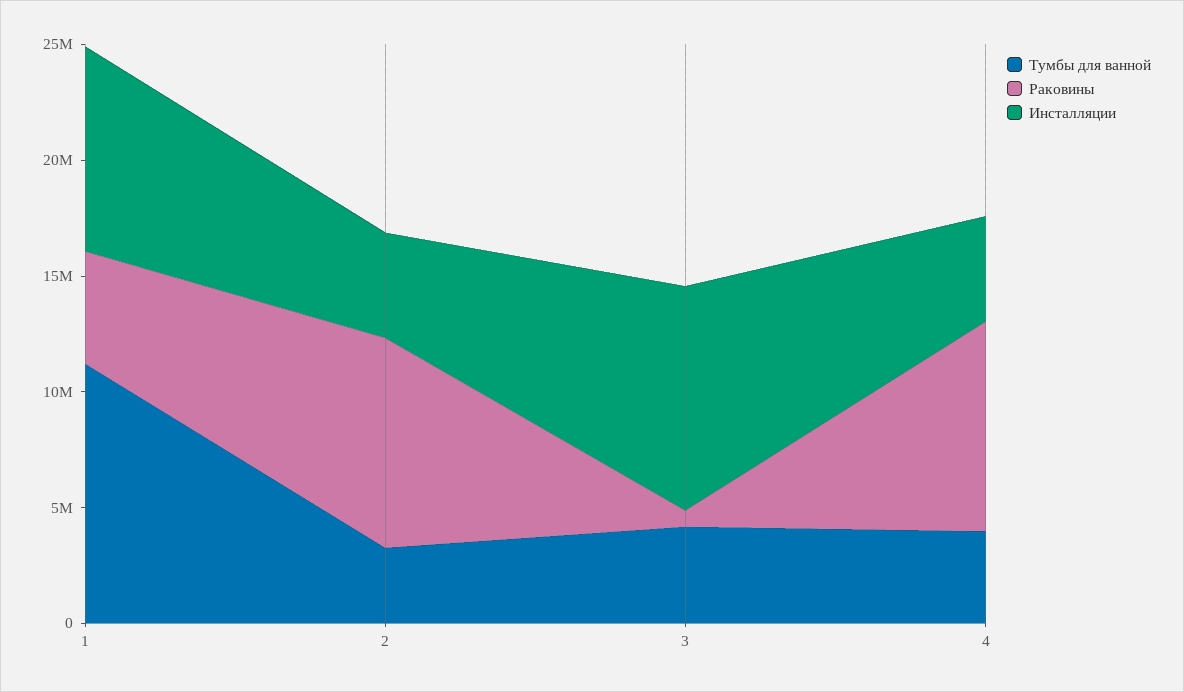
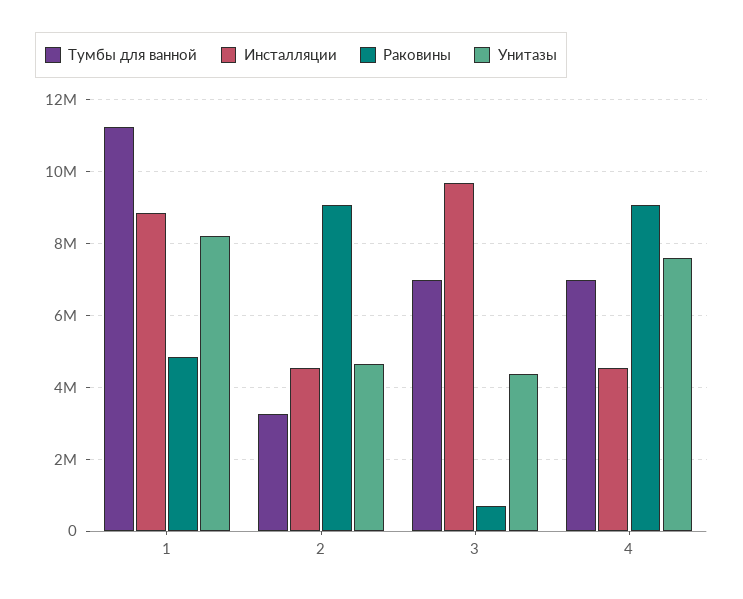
Тумбы для ванной, 3: 4000000 -> 7000000
Тумбы для ванной, 4: 4000000 -> 7000000
Унитазы, 1: none -> 8200000
Унитазы, 2: none -> 4600000
Унитазы, 3: none -> 4400000
Унитазы, 4: none -> 7600000

